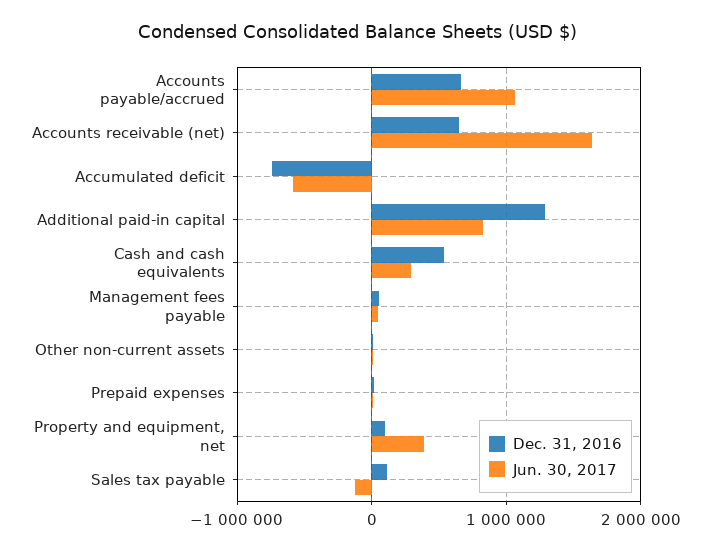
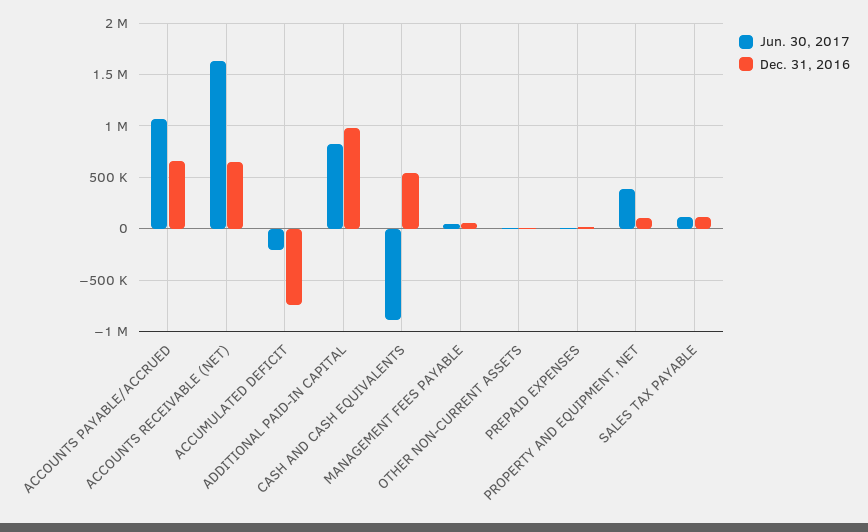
Jun. 30, 2017, Accumulated deficit: -600000 -> -200000
Dec. 31, 2016, Additional paid-in capital: 1300000 -> 1000000
Jun. 30, 2017, Cash and cash equivalents: 300000 -> -900000
Jun. 30, 2017, Sales tax payable: -100000 -> 100000

